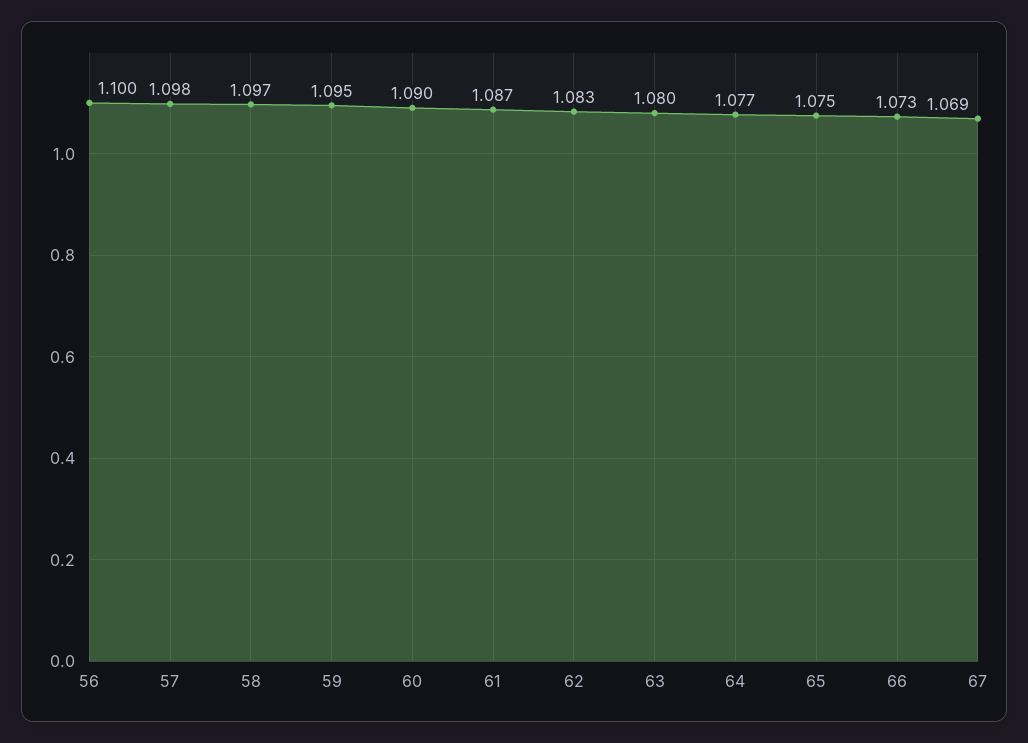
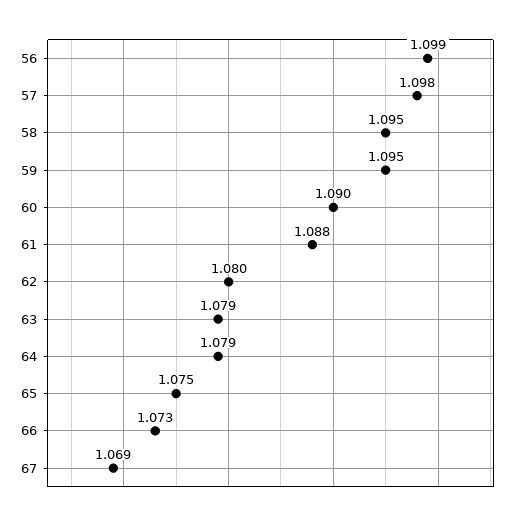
56: 1.1 -> 1.099
58: 1.097 -> 1.095
61: 1.087 -> 1.088
62: 1.083 -> 1.08
63: 1.08 -> 1.079
64: 1.077 -> 1.079

